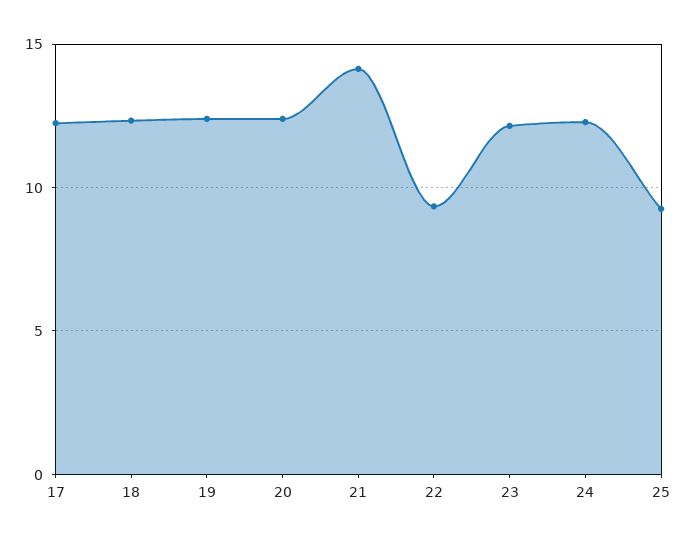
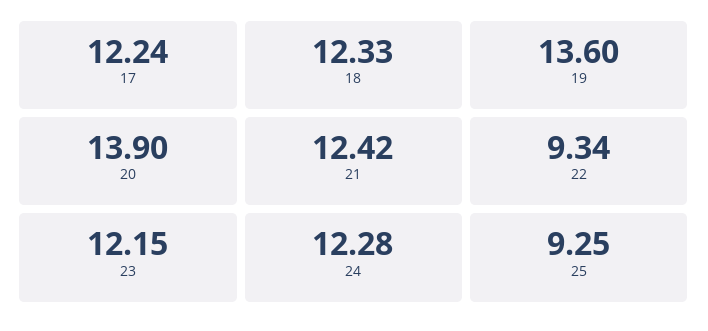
19: 12.5 -> 13.6
20: 12.5 -> 13.9
21: 14 -> 12.42

